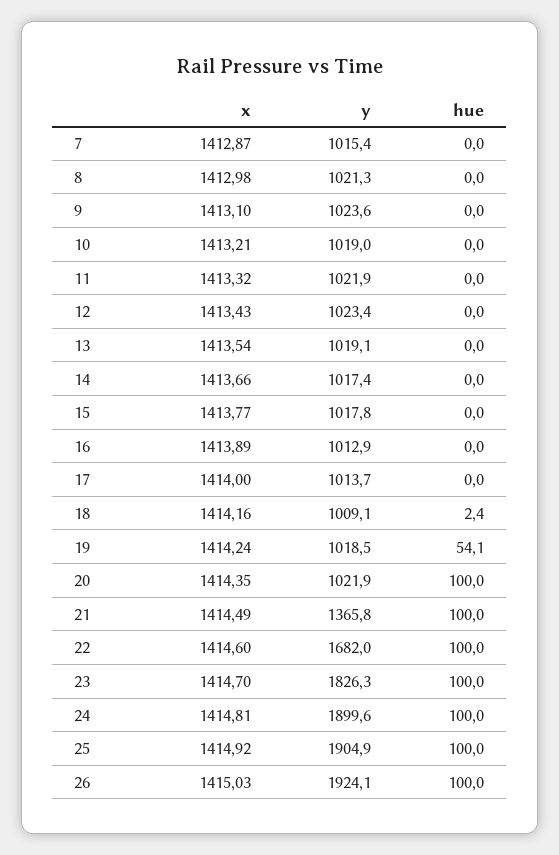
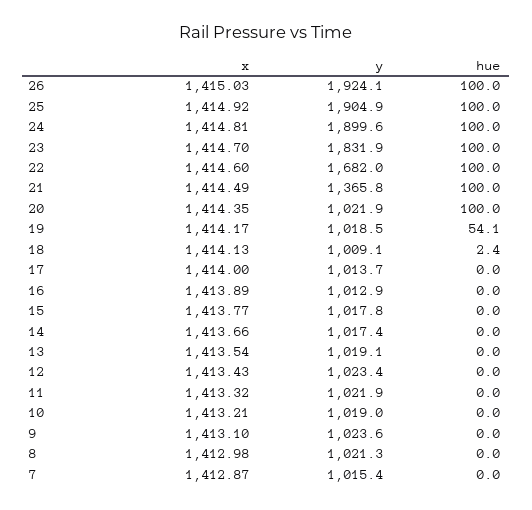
x, 18: 1414.16 -> 1414.13
x, 19: 1414.24 -> 1414.17
y, 23: 1826.3 -> 1831.9

